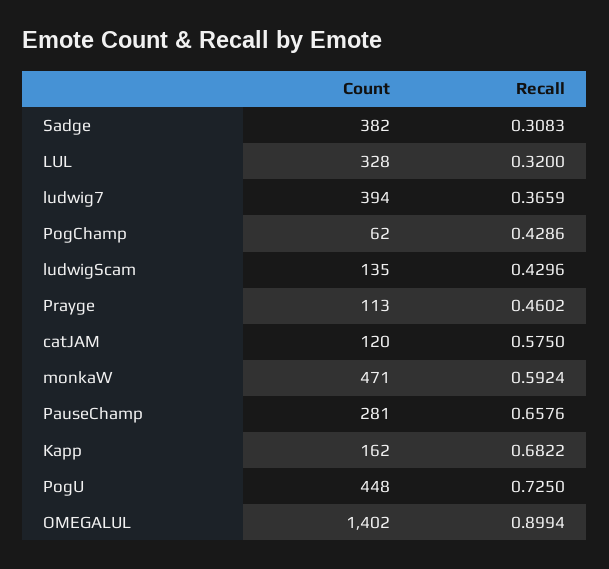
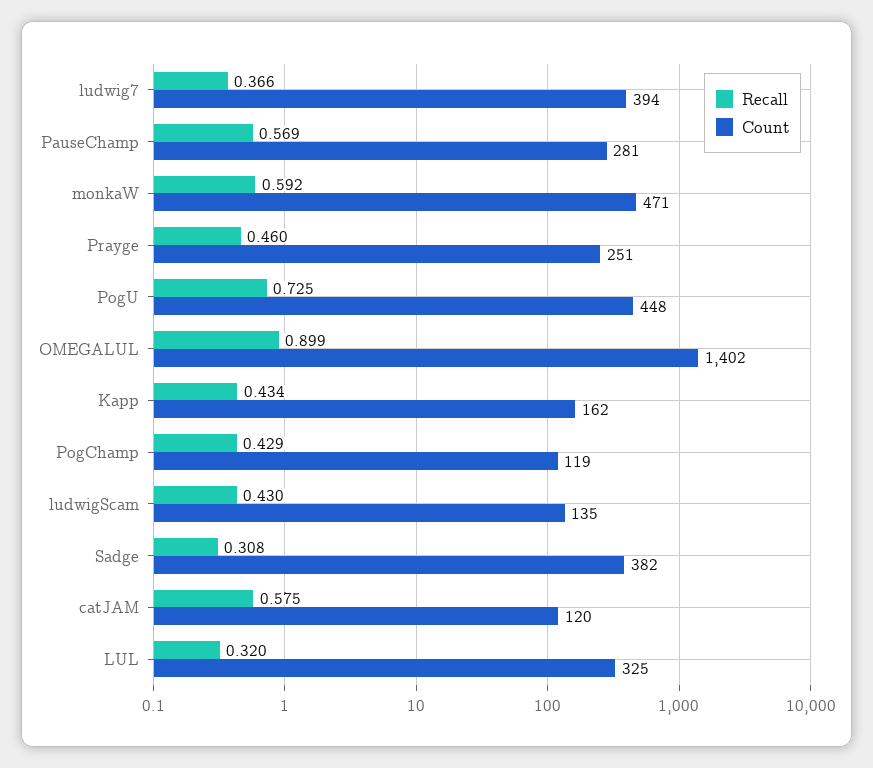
Count, LUL: 328 -> 325
Count, PogChamp: 62 -> 119
Count, Prayge: 113 -> 251
Recall, PauseChamp: 0.6576 -> 0.569
Recall, Kapp: 0.6822 -> 0.434

